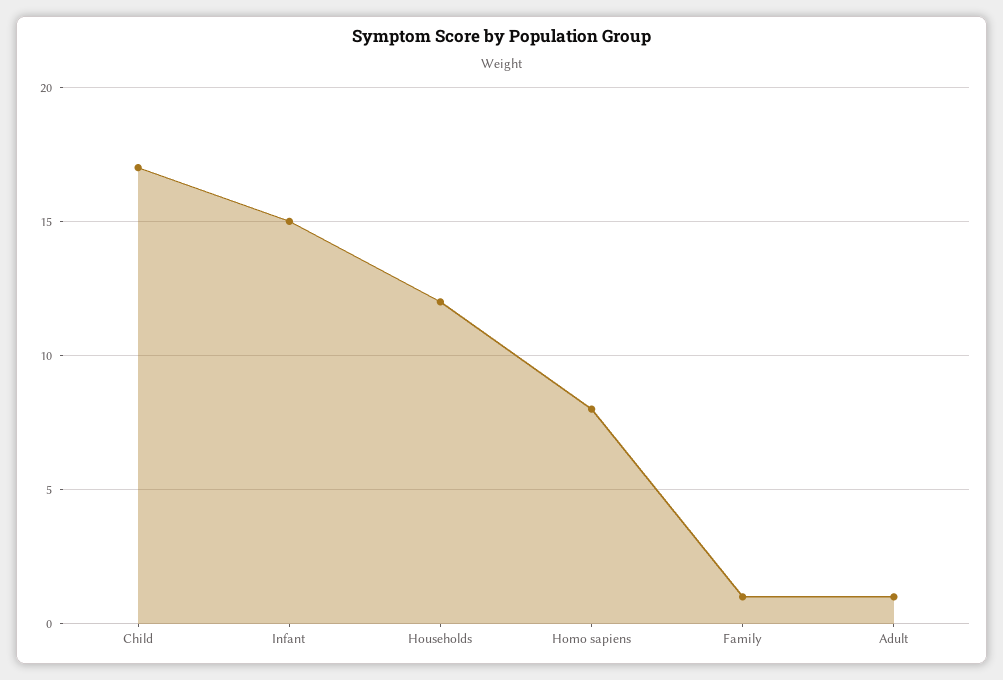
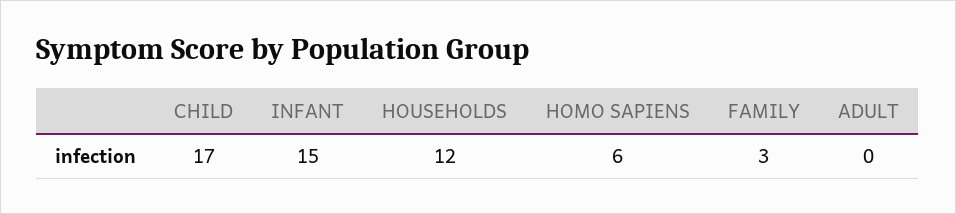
Homo sapiens: 8 -> 6
Family: 1 -> 3
Adult: 1 -> 0

